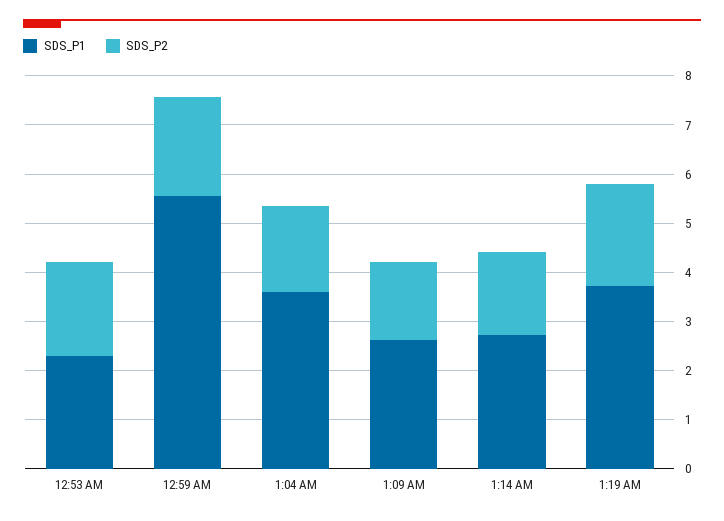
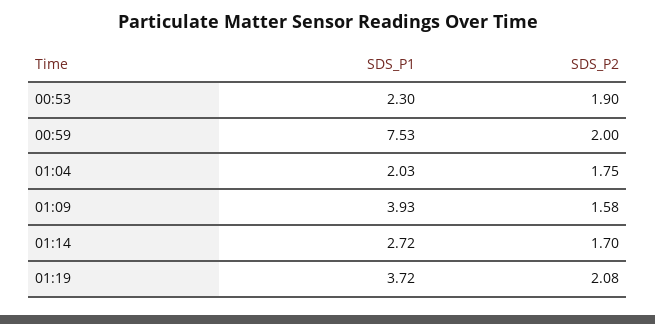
SDS_P1, 12:59 AM: 5.6 -> 7.53
SDS_P1, 1:04 AM: 3.6 -> 2.03
SDS_P1, 1:09 AM: 2.6 -> 3.93

